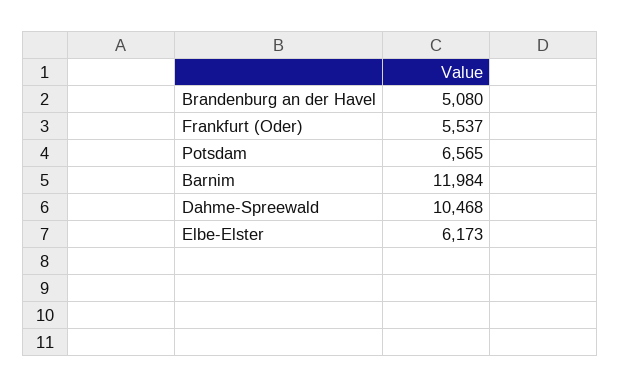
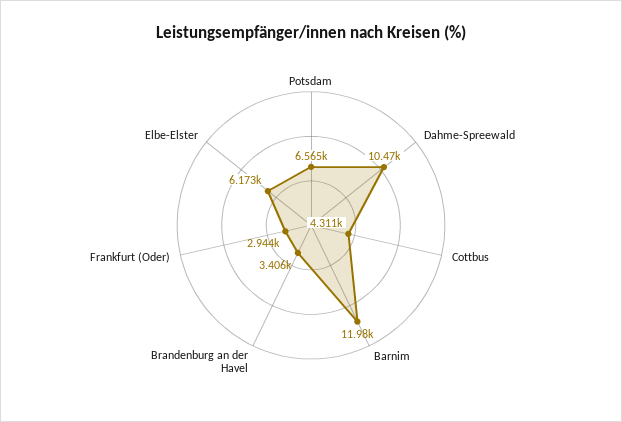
Brandenburg an der Havel: 5080 -> 3406
Frankfurt (Oder): 5537 -> 2944
Cottbus: none -> 4311

